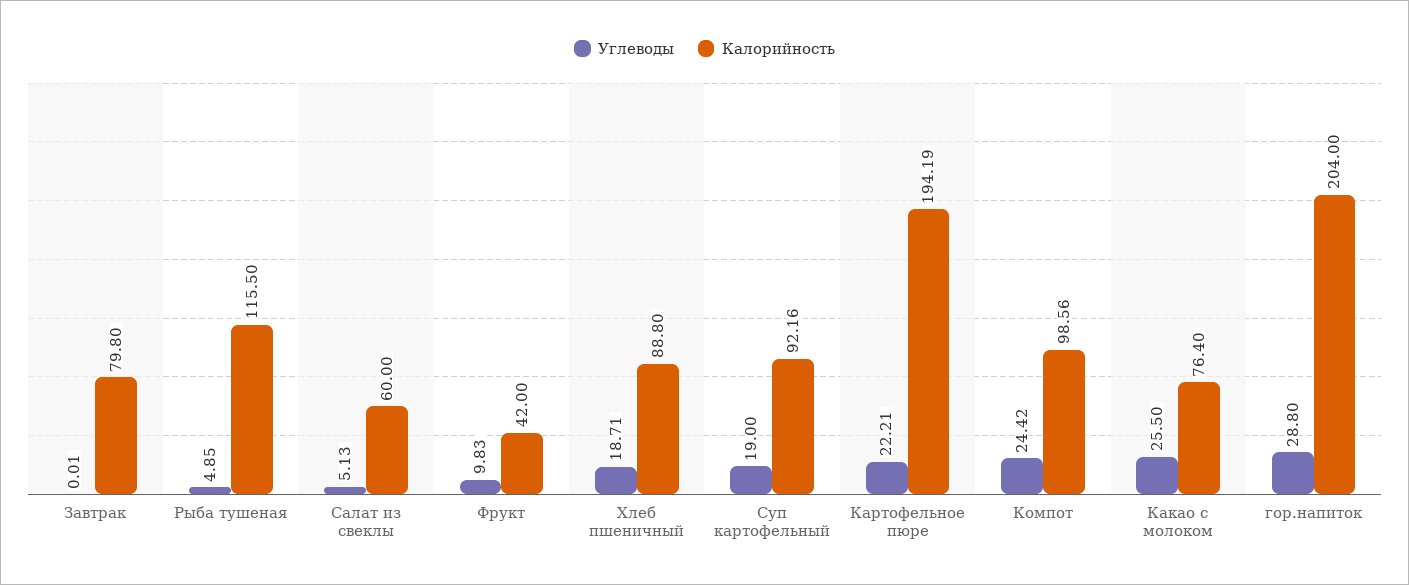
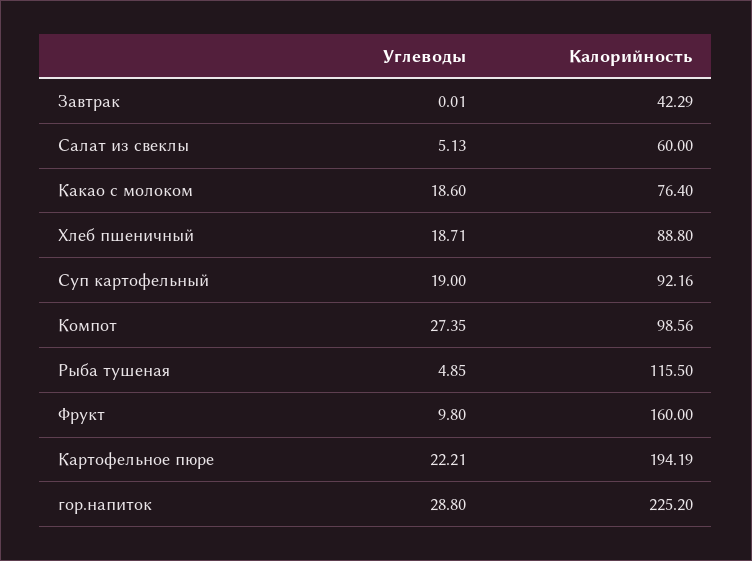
Калорийность, Завтрак: 79.8 -> 42.29
Углеводы, Фрукт: 9.83 -> 9.8
Калорийность, Фрукт: 42 -> 160
Углеводы, Компот: 24.42 -> 27.35
Углеводы, Какао с молоком: 25.5 -> 18.6
Калорийность, гор.напиток: 204 -> 225.2

